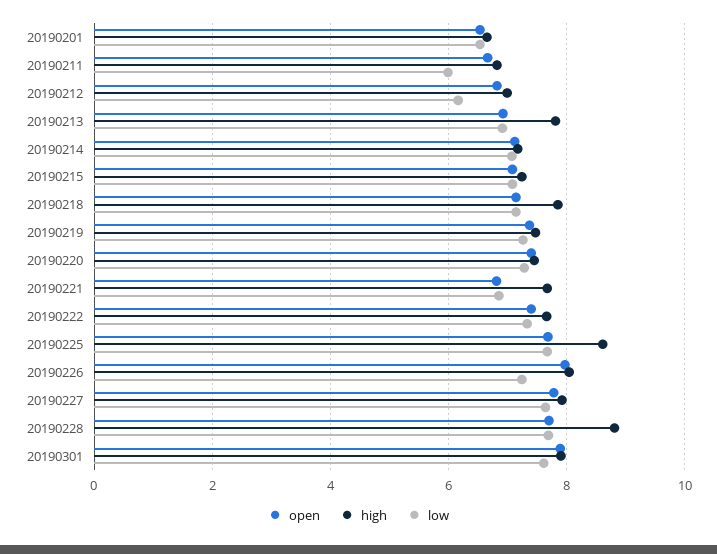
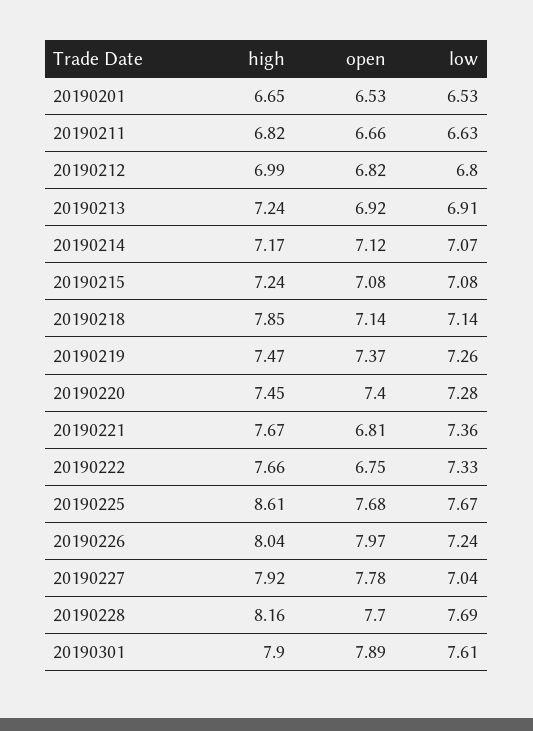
low, 20190211: 6 -> 6.63
low, 20190212: 6.2 -> 6.8
high, 20190213: 7.8 -> 7.24
low, 20190221: 6.8 -> 7.36
open, 20190222: 7.4 -> 6.75
low, 20190227: 7.6 -> 7.04
high, 20190228: 8.8 -> 8.16

